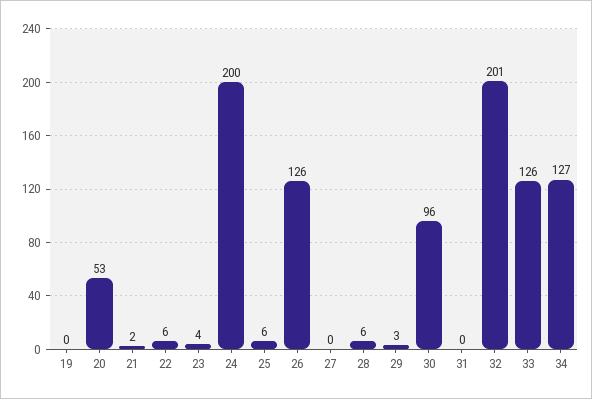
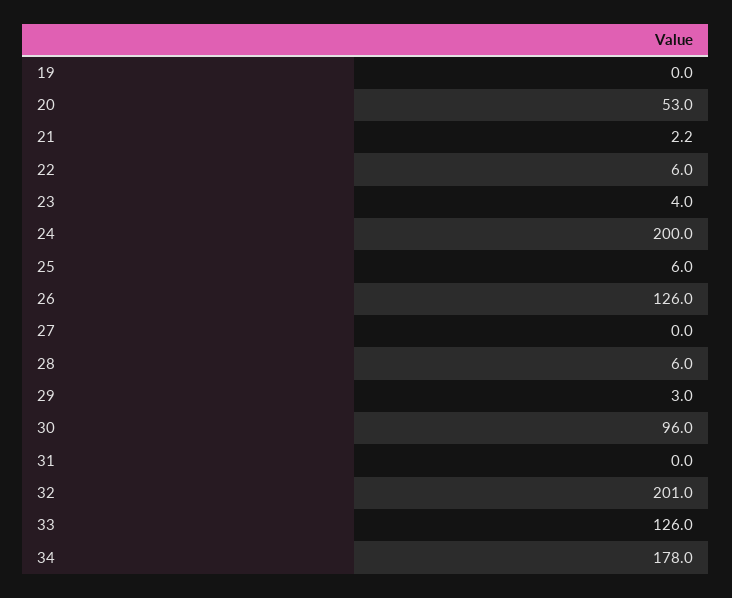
34: 127 -> 178

